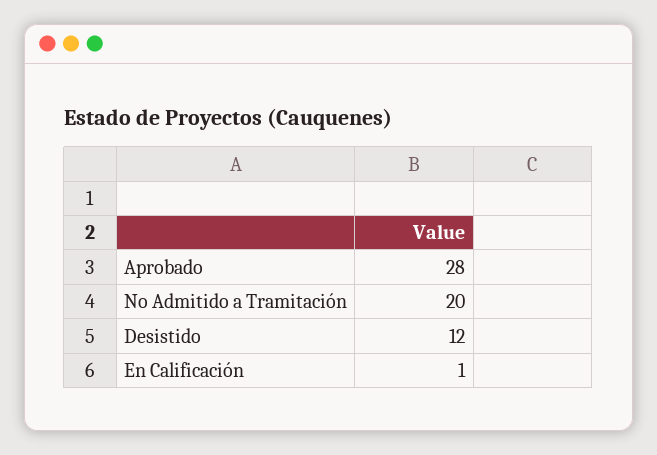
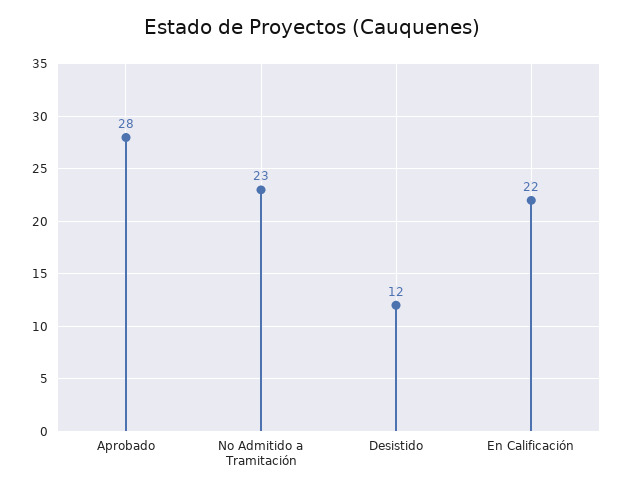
No Admitido a Tramitación: 20 -> 23
En Calificación: 1 -> 22

